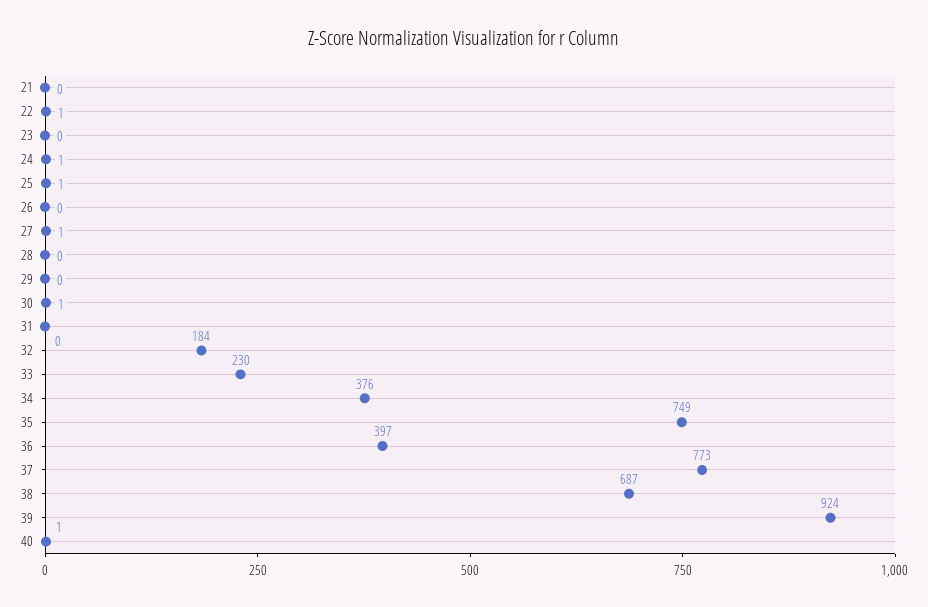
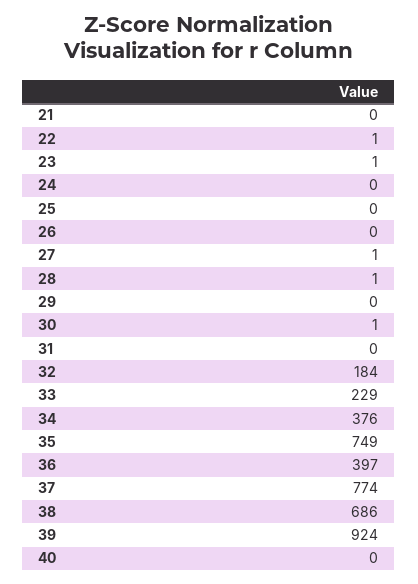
23: 0 -> 1
24: 1 -> 0
25: 1 -> 0
28: 0 -> 1
33: 230 -> 229
37: 773 -> 774
38: 687 -> 686
40: 1 -> 0

